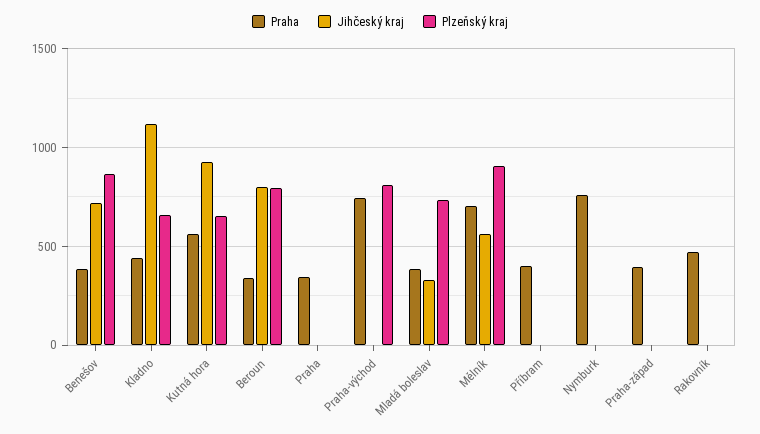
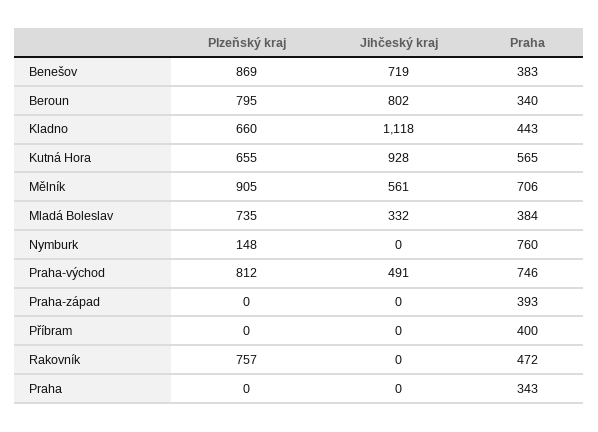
Jihčeský kraj, Praha-východ: 0 -> 491
Plzeňský kraj, Nymburk: 0 -> 148
Plzeňský kraj, Rakovník: 0 -> 757

